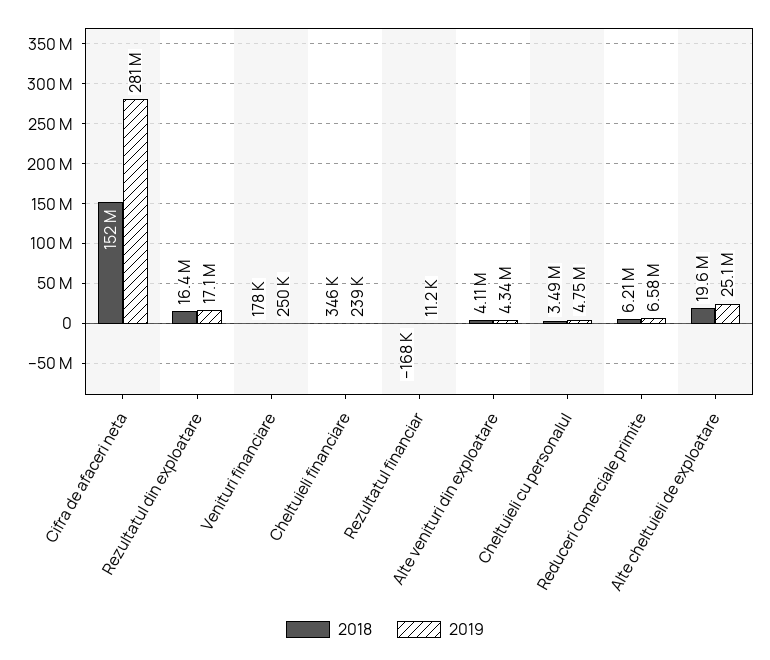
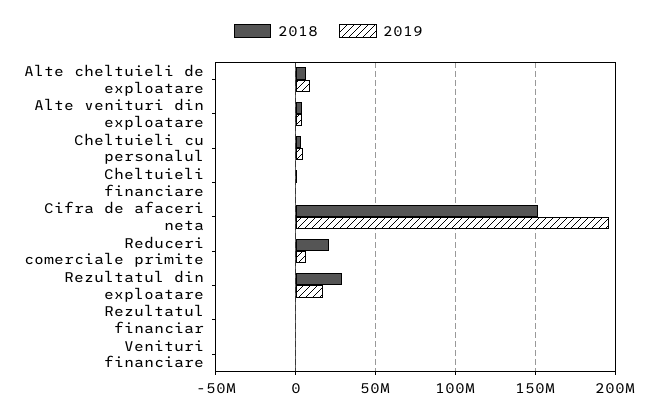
2019, Cifra de afaceri neta: 281000000 -> 195000000
2018, Rezultatul din exploatare: 16400000 -> 30000000
2018, Reduceri comerciale primite: 6210000 -> 20000000
2018, Alte cheltuieli de exploatare: 19600000 -> 5000000
2019, Alte cheltuieli de exploatare: 25100000 -> 10000000

